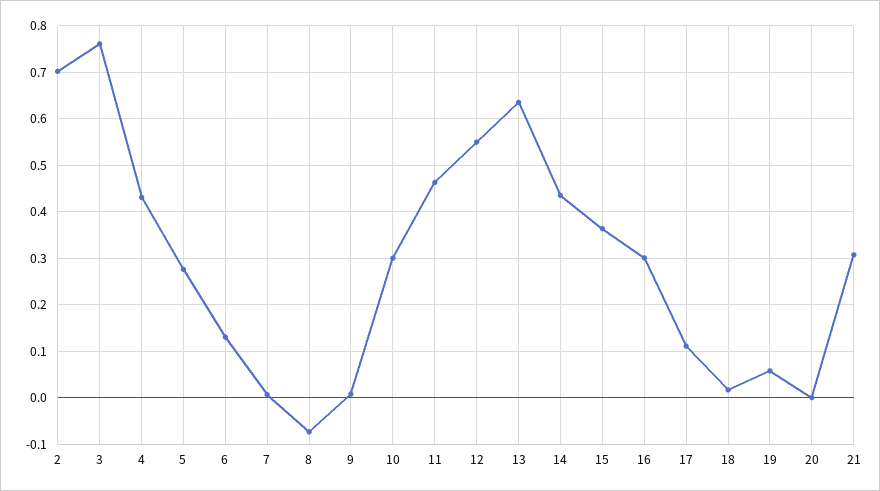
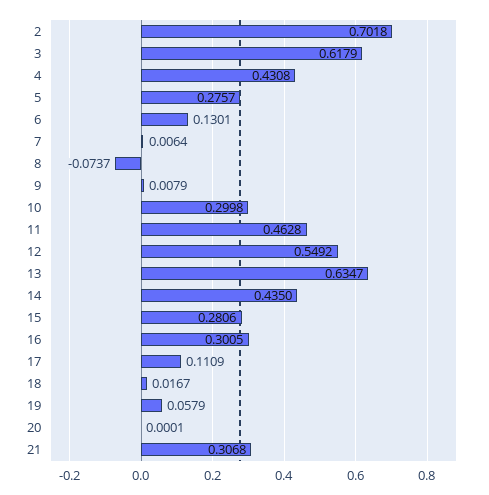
3: 0.76 -> 0.6179
15: 0.36 -> 0.2806

